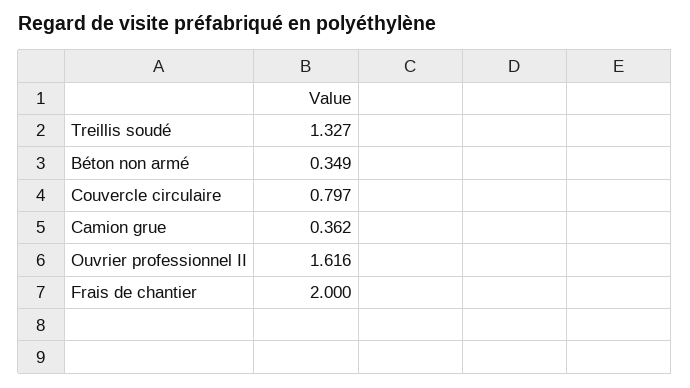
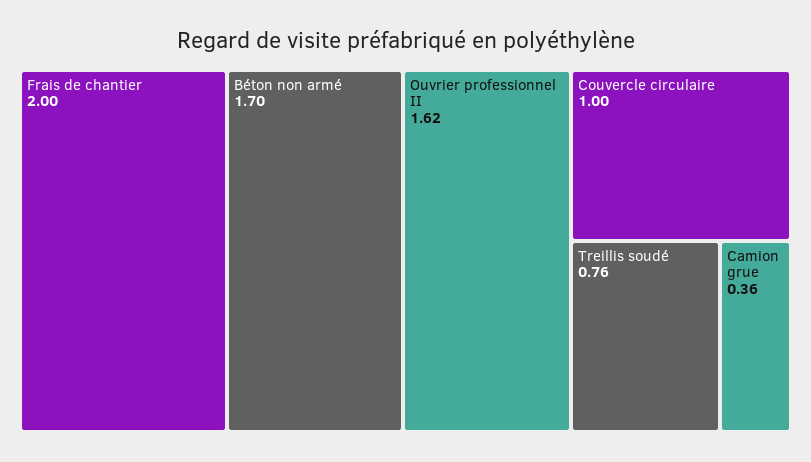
Treillis soudé: 1.327 -> 0.76
Béton non armé: 0.349 -> 1.7
Couvercle circulaire: 0.797 -> 1

